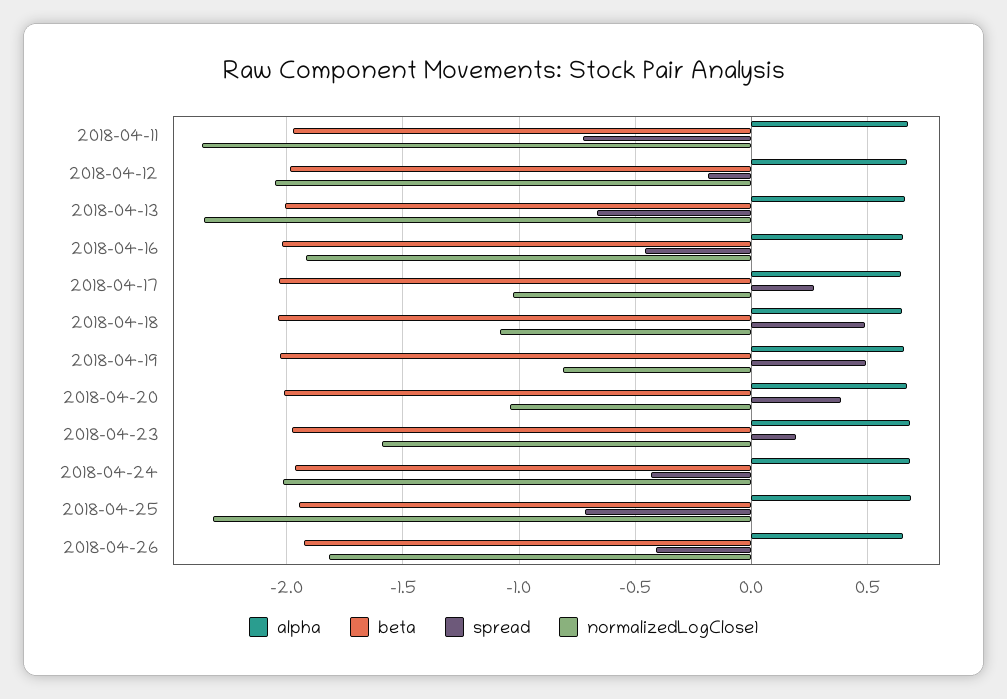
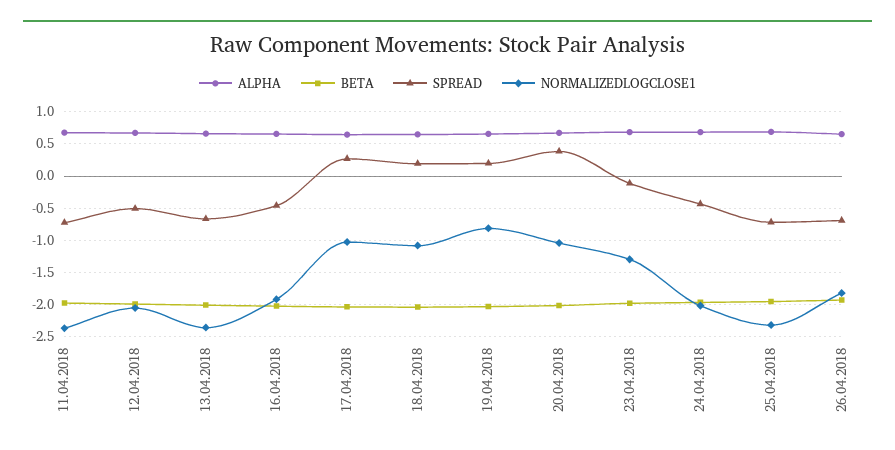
spread, 2018-04-12: -0.2 -> -0.5
spread, 2018-04-18: 0.5 -> 0.2
spread, 2018-04-19: 0.5 -> 0.2
spread, 2018-04-23: 0.2 -> -0.1
normalizedLogClose1, 2018-04-23: -1.6 -> -1.3
spread, 2018-04-26: -0.4 -> -0.7

